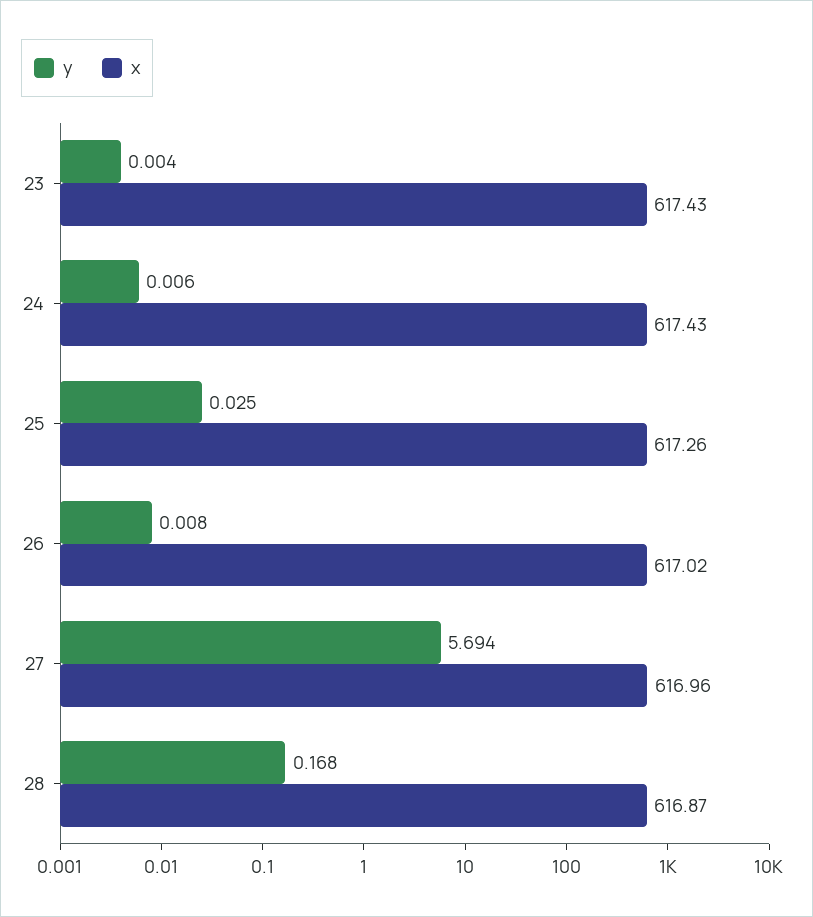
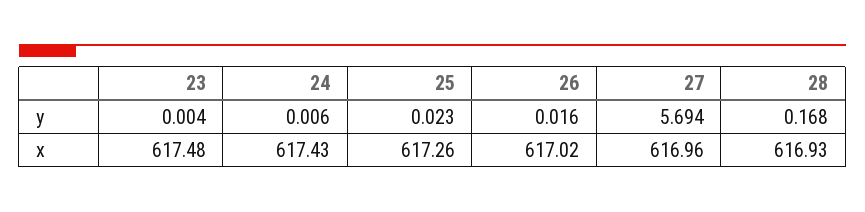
x, 23: 617.43 -> 617.48
y, 25: 0.025 -> 0.023
y, 26: 0.008 -> 0.016
x, 28: 616.87 -> 616.93

